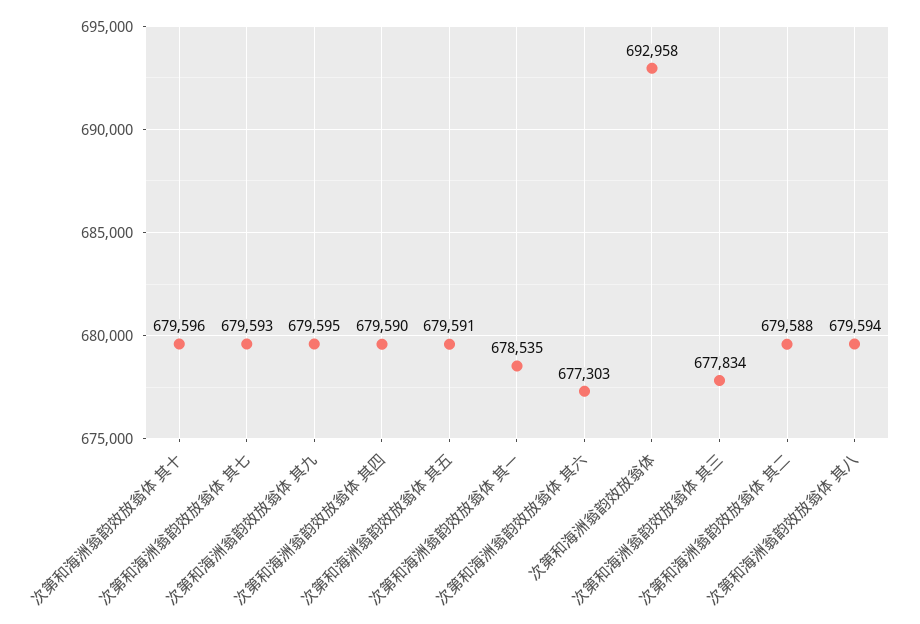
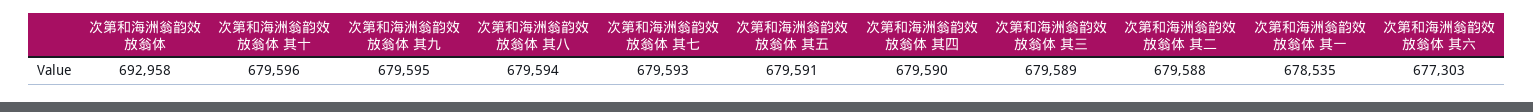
次第和海洲翁韵效放翁体 其三: 677834 -> 679589

